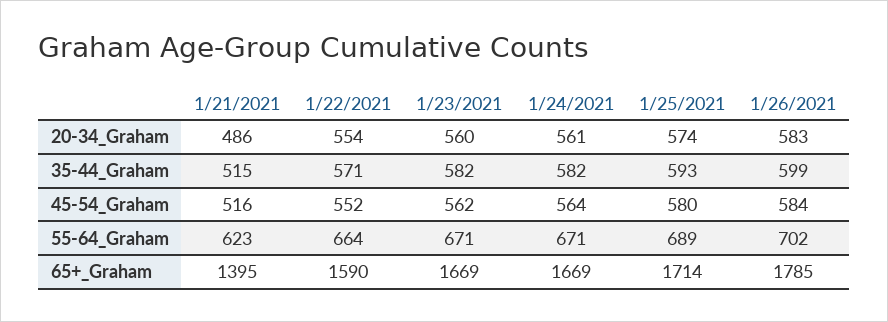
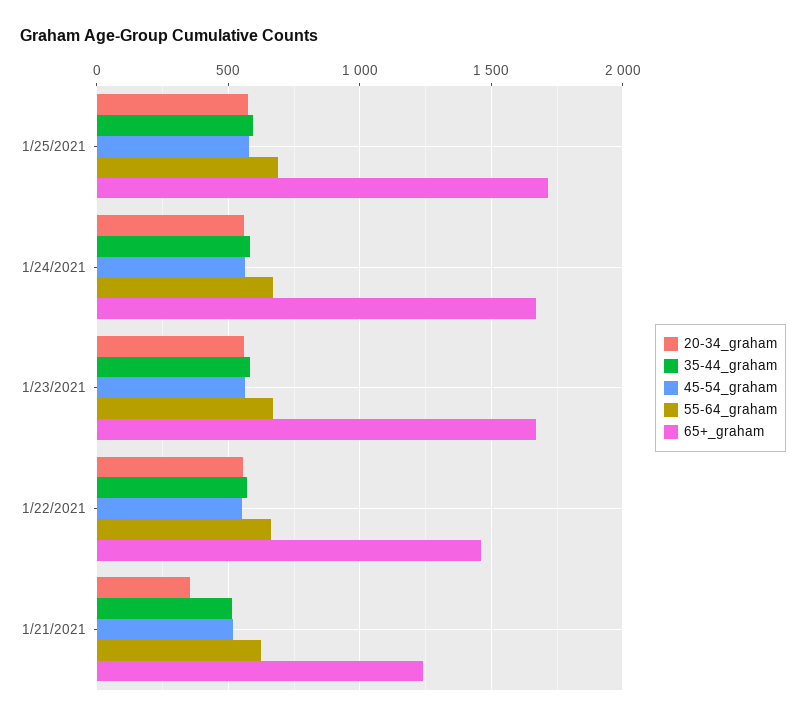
20-34_Graham, 1/21/2021: 486 -> 350
20-34_Graham, 1/26/2021: 583 -> none
35-44_Graham, 1/26/2021: 599 -> none
45-54_Graham, 1/26/2021: 584 -> none
55-64_Graham, 1/26/2021: 702 -> none
65+_Graham, 1/21/2021: 1395 -> 1250
65+_Graham, 1/22/2021: 1590 -> 1450
65+_Graham, 1/26/2021: 1785 -> none

